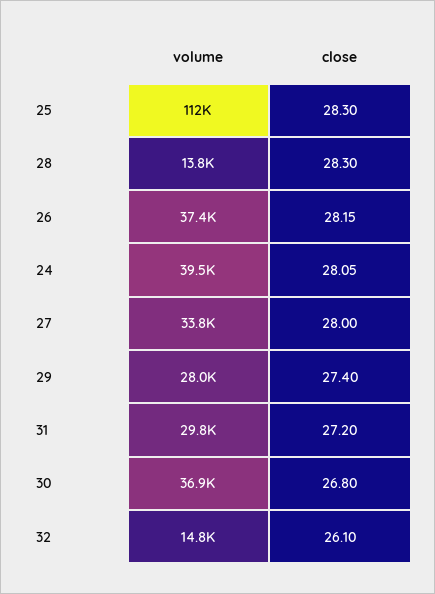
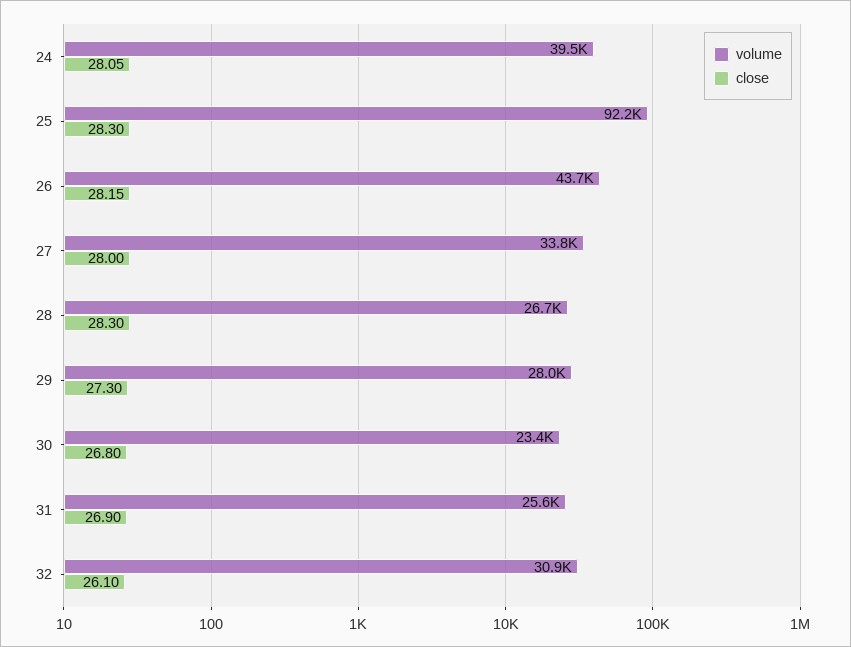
volume, 25: 112000 -> 92200
volume, 28: 13800 -> 26700
volume, 26: 37400 -> 43700
close, 29: 27.4 -> 27.3
volume, 31: 29800 -> 25600
close, 31: 27.2 -> 26.9
volume, 30: 36900 -> 23400
volume, 32: 14800 -> 30900

